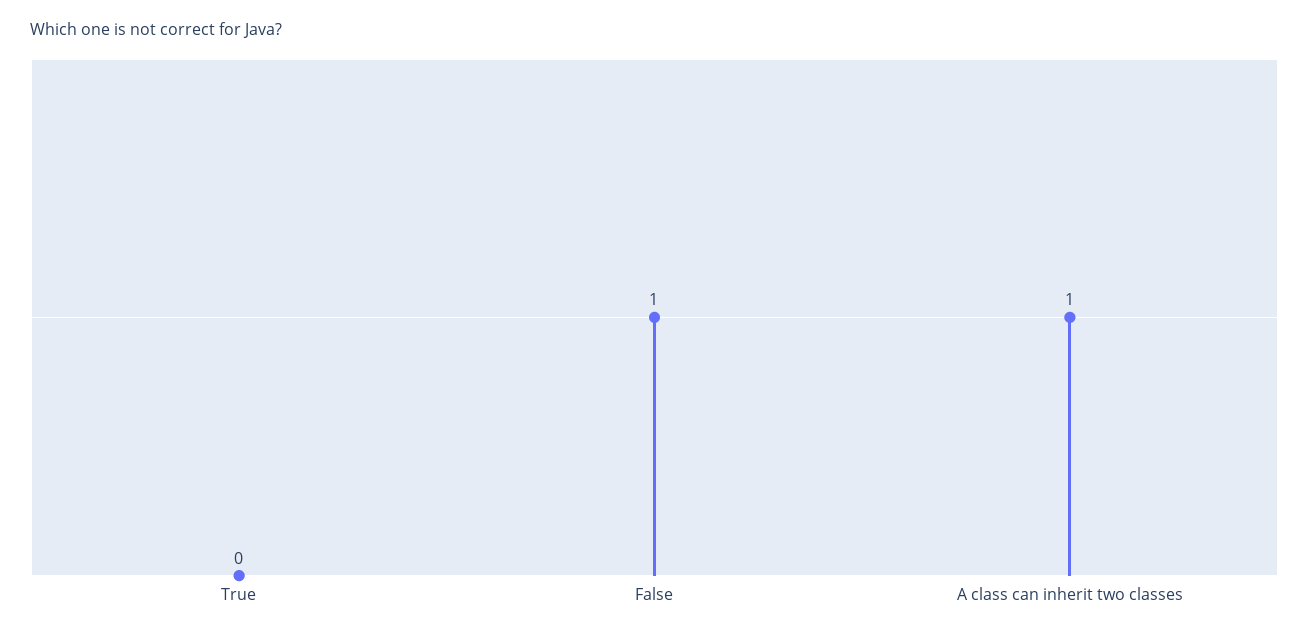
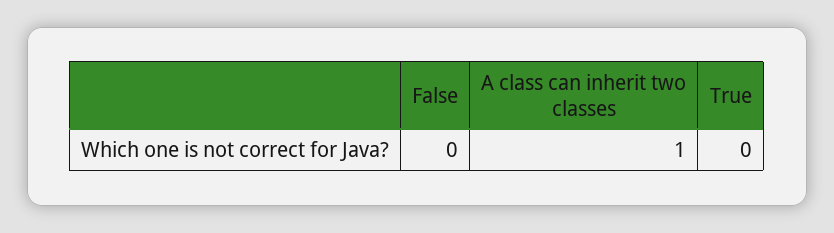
False: 1 -> 0

